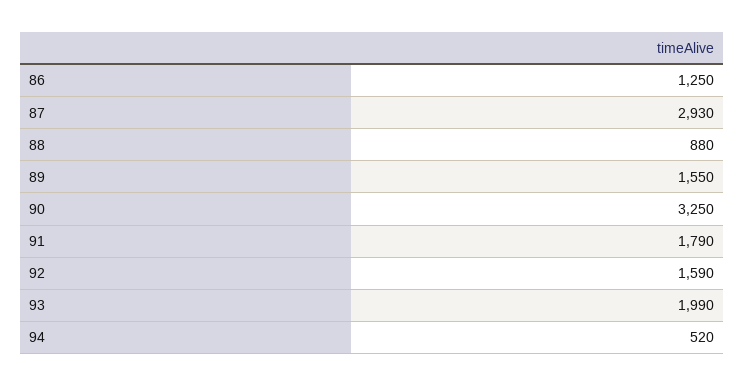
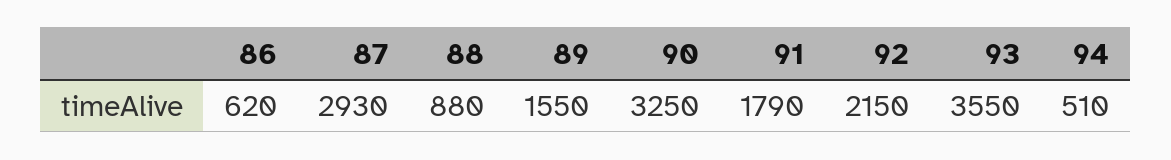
86: 1250 -> 620
92: 1590 -> 2150
93: 1990 -> 3550
94: 520 -> 510

